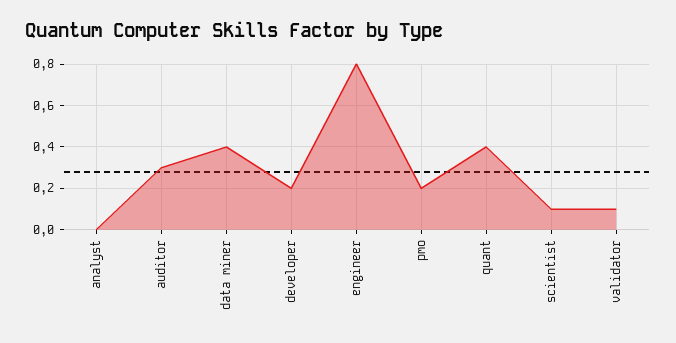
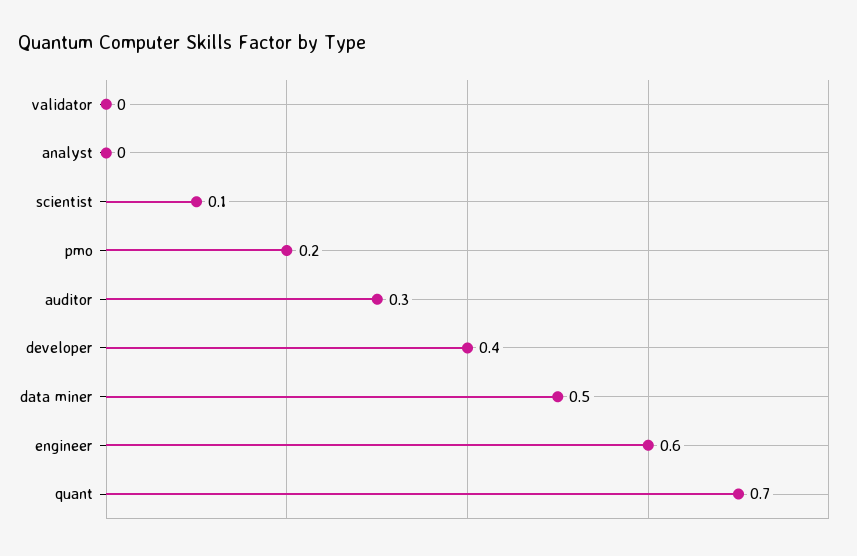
data miner: 0.4 -> 0.5
developer: 0.2 -> 0.4
engineer: 0.8 -> 0.6
quant: 0.4 -> 0.7
validator: 0.1 -> 0

